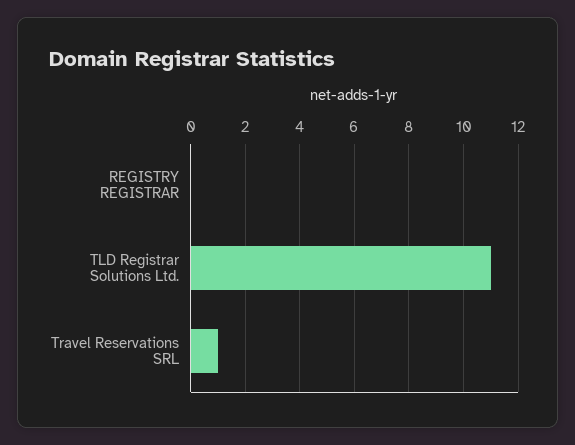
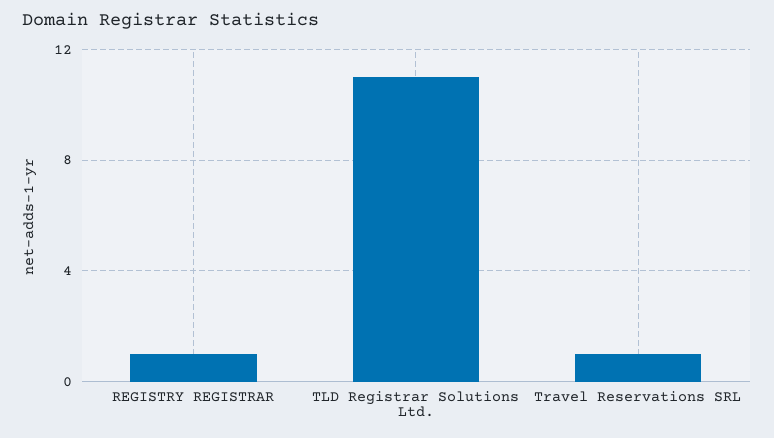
REGISTRY REGISTRAR: 0 -> 1

